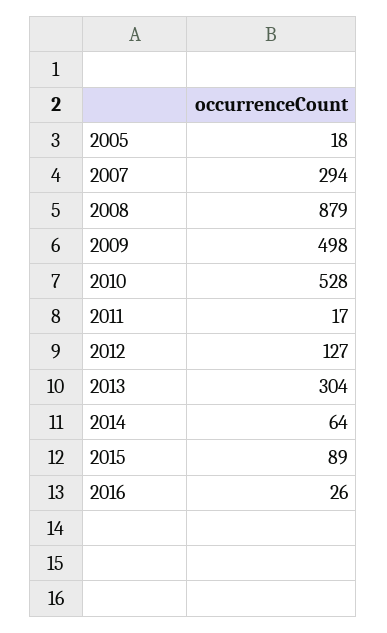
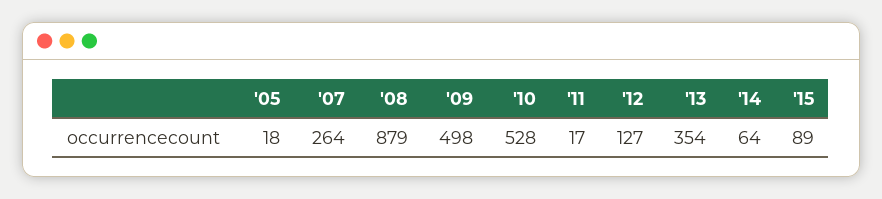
2007: 294 -> 264
2013: 304 -> 354
2016: 26 -> none

